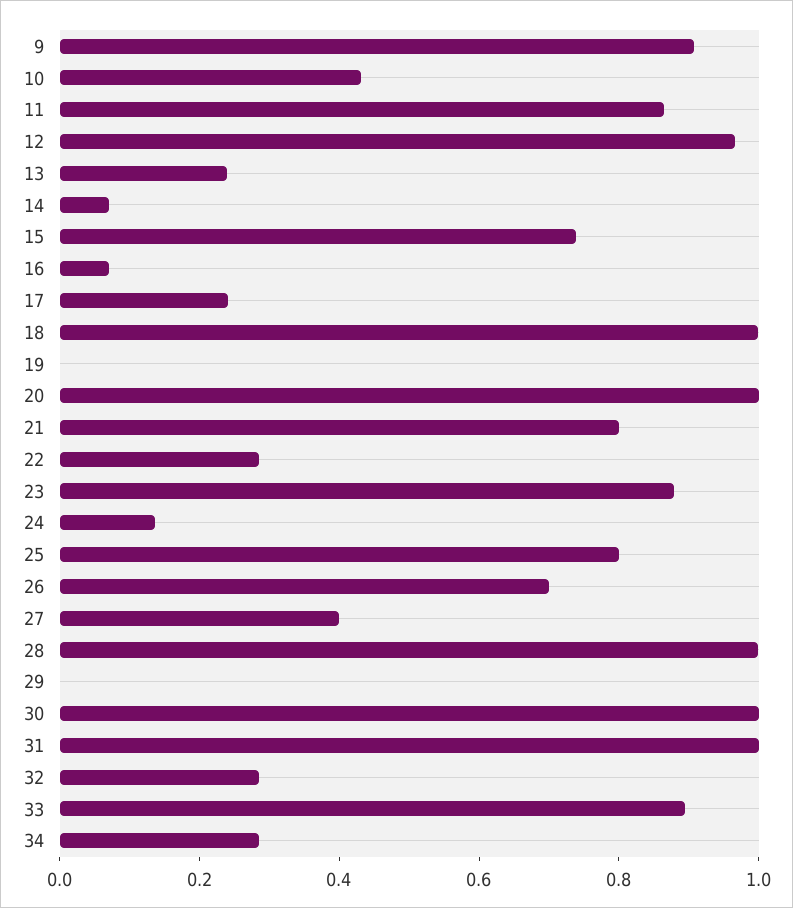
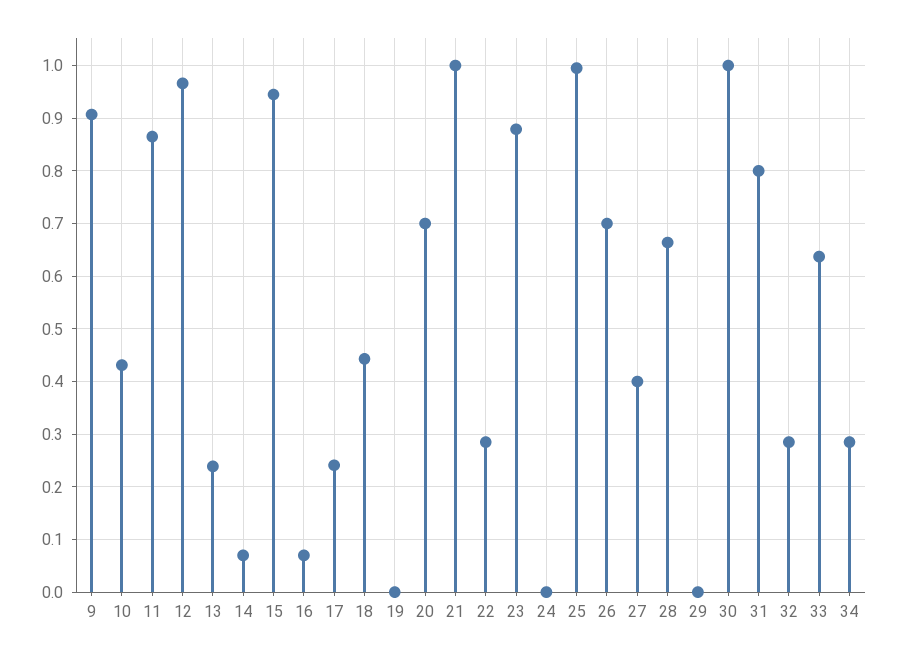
15: 0.75 -> 0.94
18: 1 -> 0.44
20: 1 -> 0.7
21: 0.8 -> 1
24: 0.15 -> 0
25: 0.8 -> 1
28: 1 -> 0.66
31: 1 -> 0.8
33: 0.9 -> 0.64

